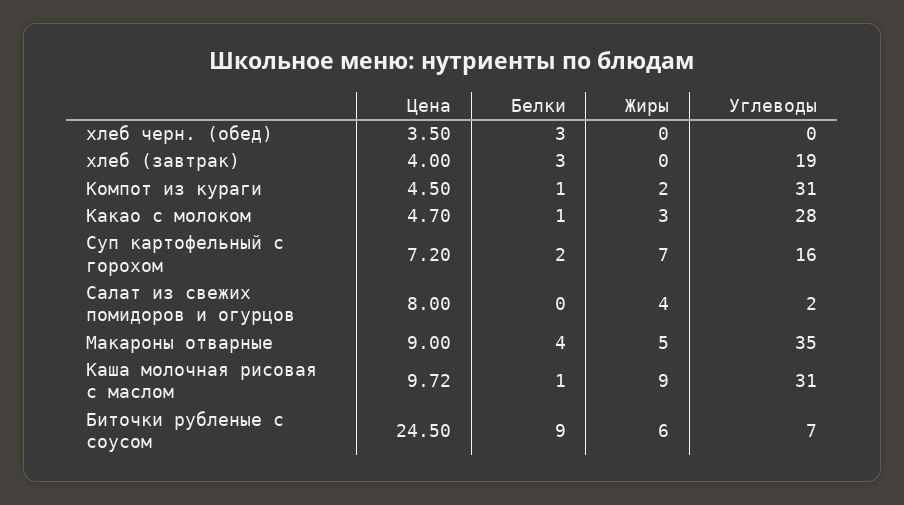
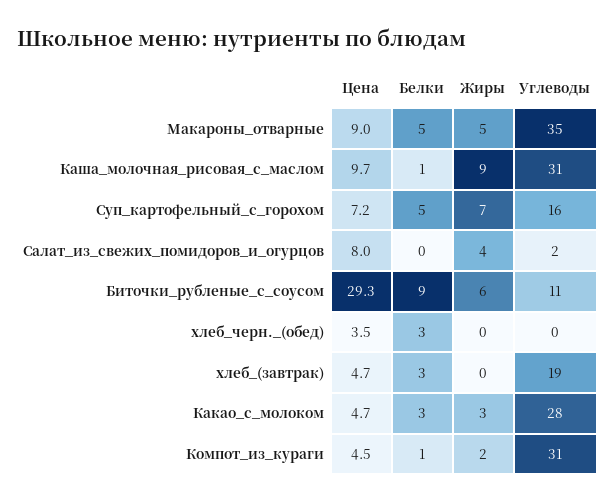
Цена, хлеб (завтрак): 4 -> 4.7
Белки, Какао с молоком: 1 -> 3
Белки, Суп картофельный с горохом: 2 -> 5
Белки, Макароны отварные: 4 -> 5
Цена, Биточки рубленые с соусом: 24.5 -> 29.3
Углеводы, Биточки рубленые с соусом: 7 -> 11

